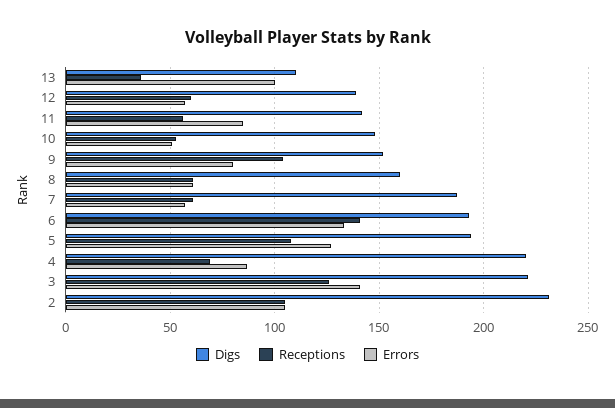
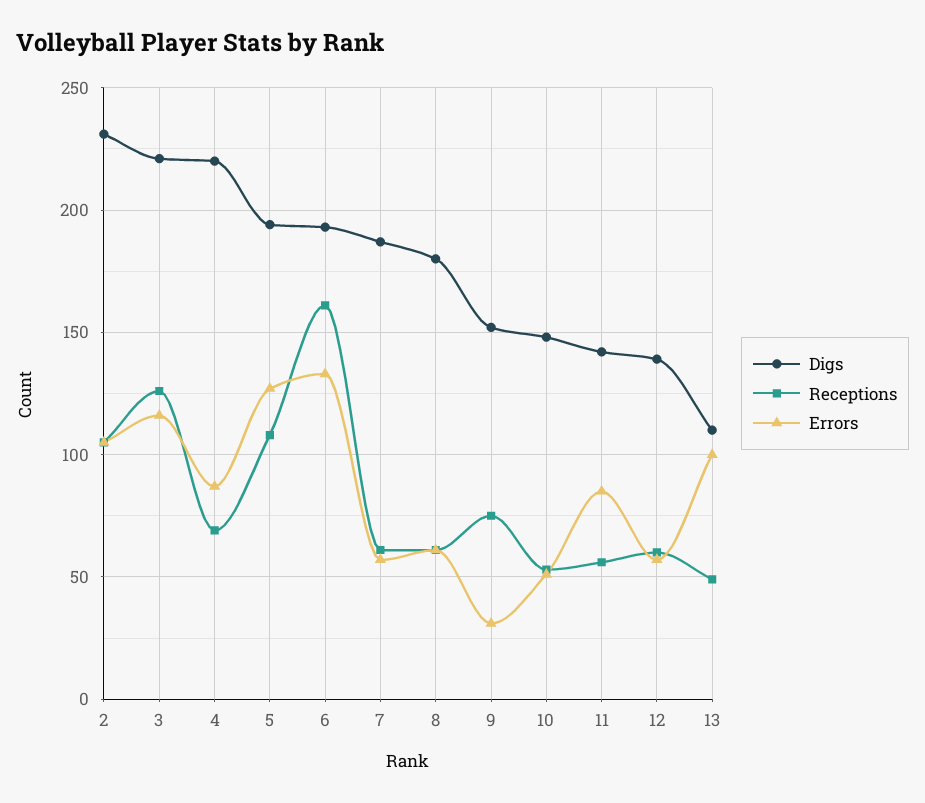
Receptions, 13: 35 -> 50
Receptions, 9: 105 -> 75
Errors, 9: 80 -> 30
Digs, 8: 160 -> 180
Receptions, 6: 140 -> 160
Errors, 3: 140 -> 115

